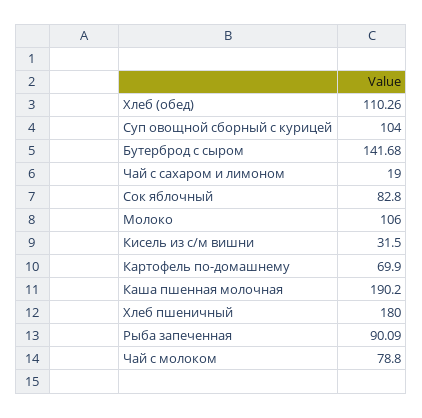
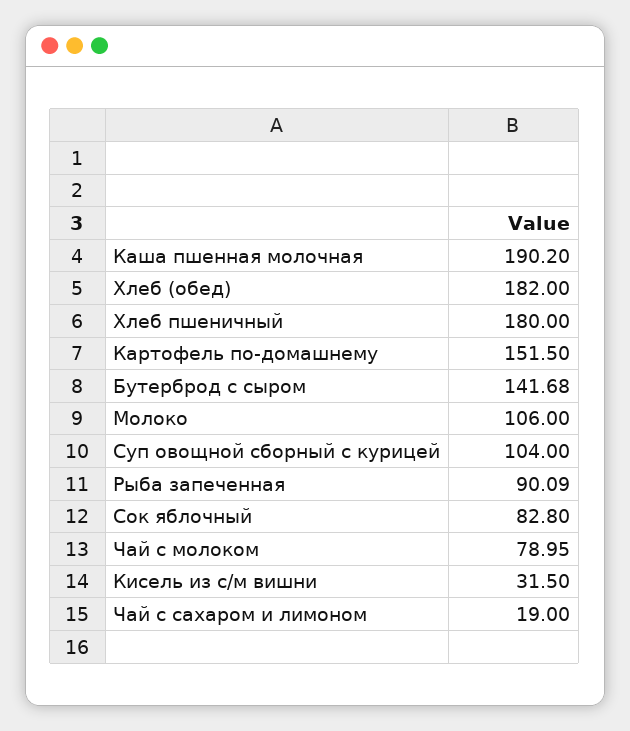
Хлеб (обед): 110.26 -> 182
Картофель по-домашнему: 69.9 -> 151.5
Чай с молоком: 78.8 -> 78.95

